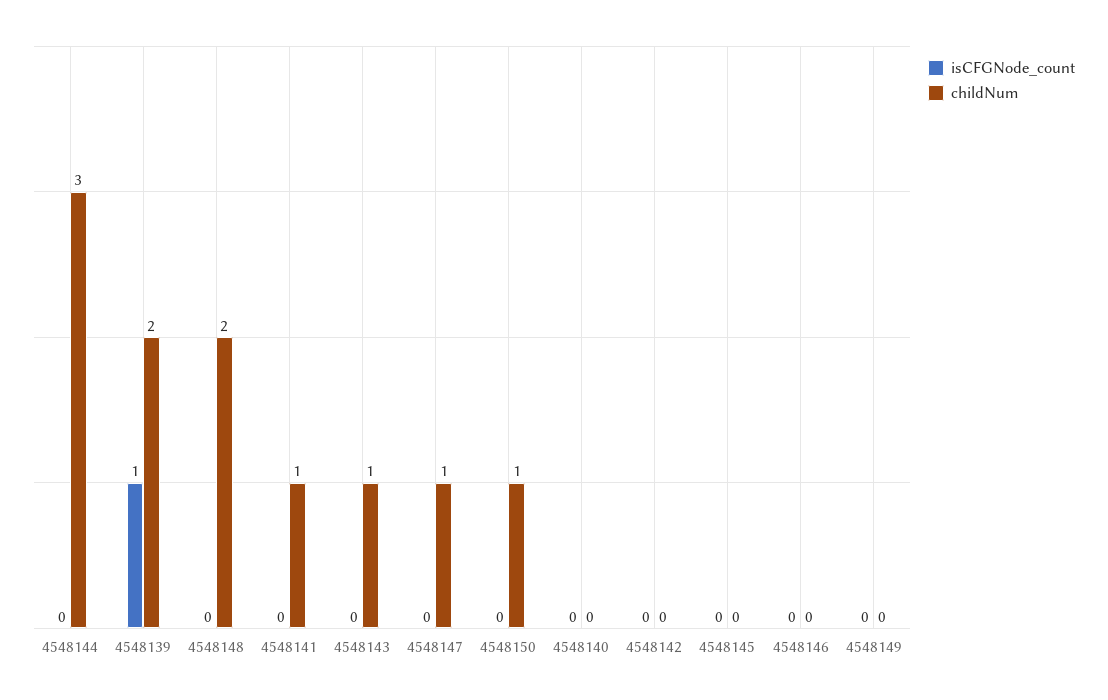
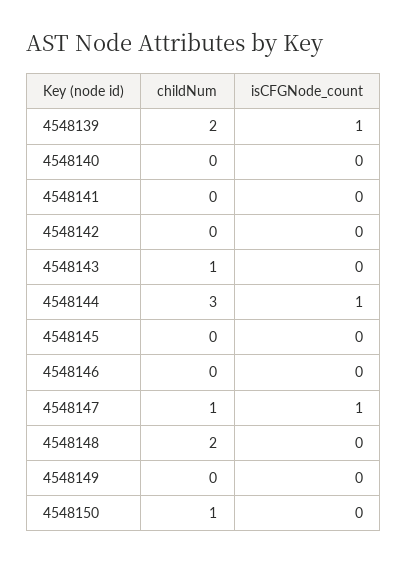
isCFGNode_count, 4548144: 0 -> 1
childNum, 4548141: 1 -> 0
isCFGNode_count, 4548147: 0 -> 1

